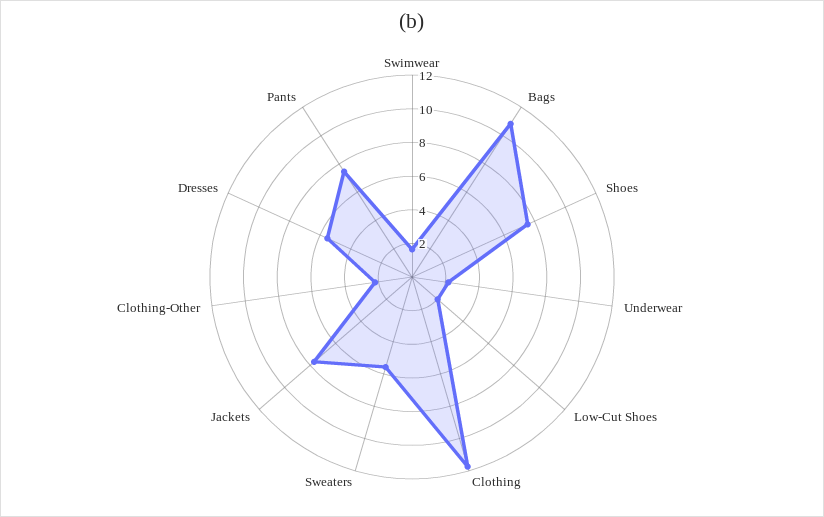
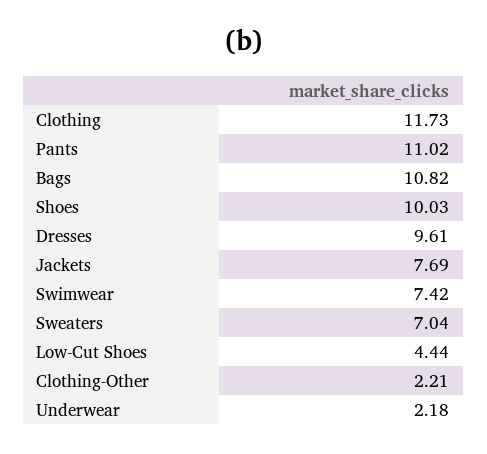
Swimwear: 1.5 -> 7.42
Shoes: 7.5 -> 10.03
Low-Cut Shoes: 2 -> 4.44
Sweaters: 5.5 -> 7.04
Dresses: 5.5 -> 9.61
Pants: 7.5 -> 11.02

